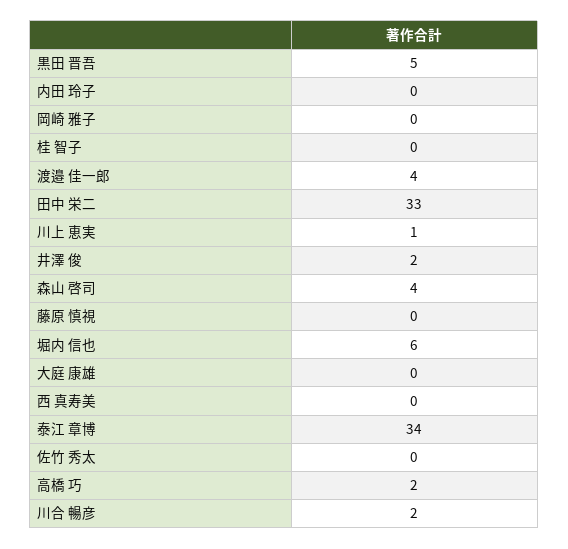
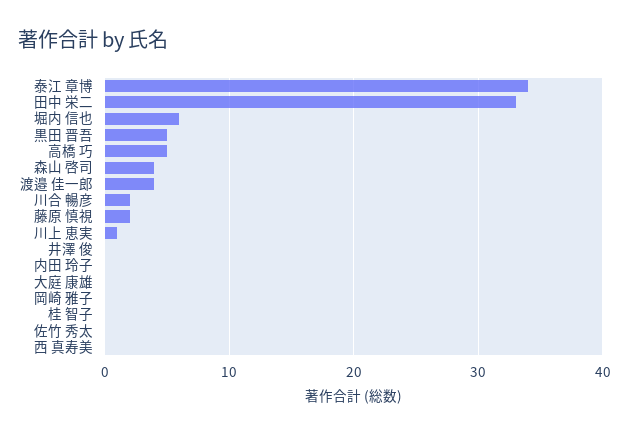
井澤 俊: 2 -> 0
藤原 慎視: 0 -> 2
高橋 巧: 2 -> 5

